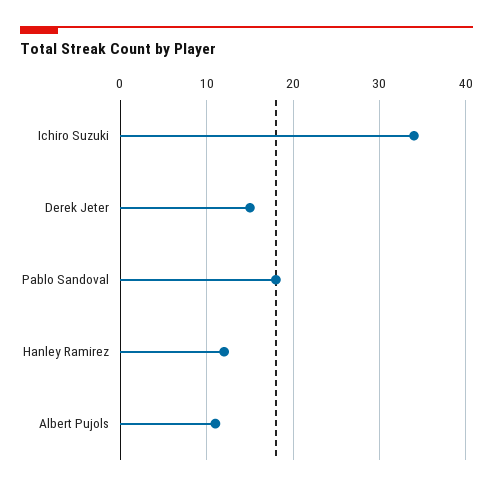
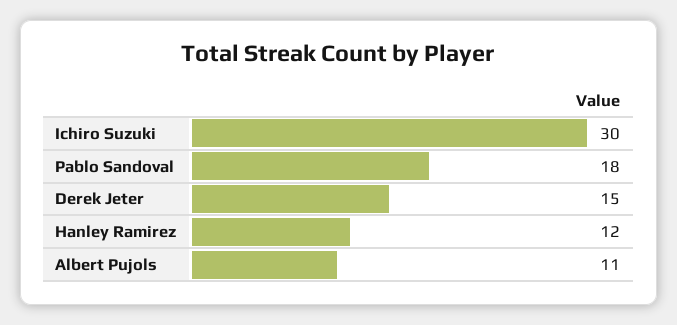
Ichiro Suzuki: 34 -> 30

